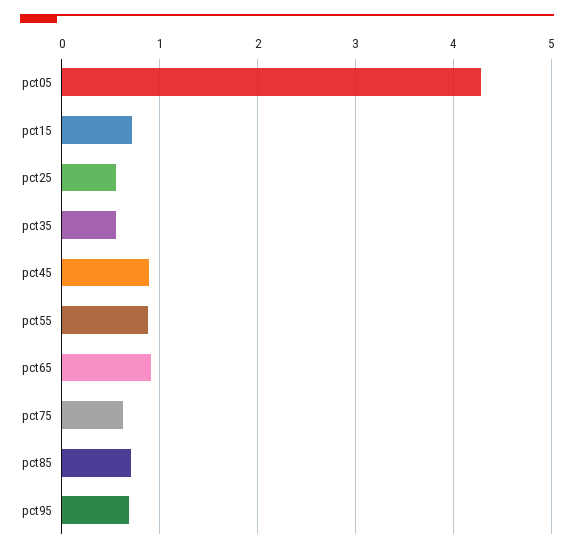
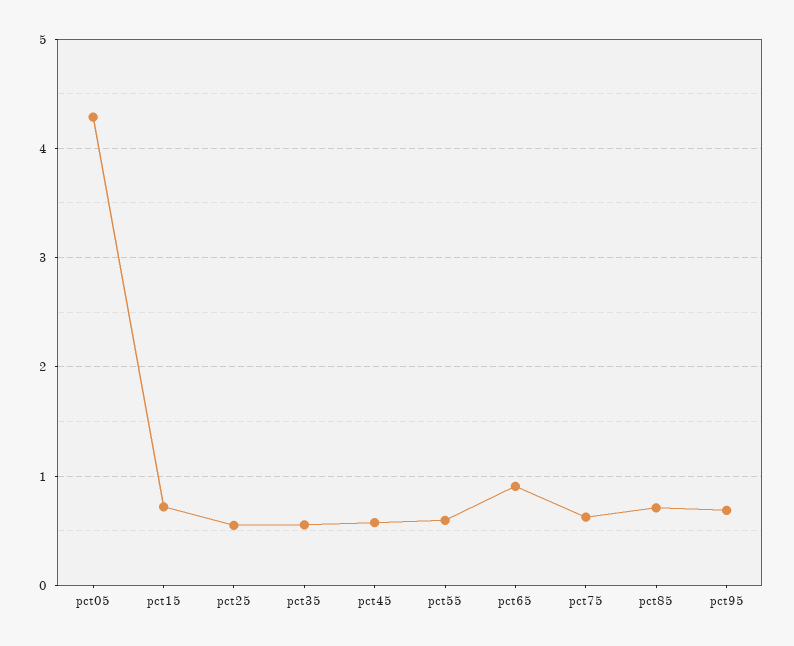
pct45: 0.9 -> 0.6
pct55: 0.9 -> 0.6

